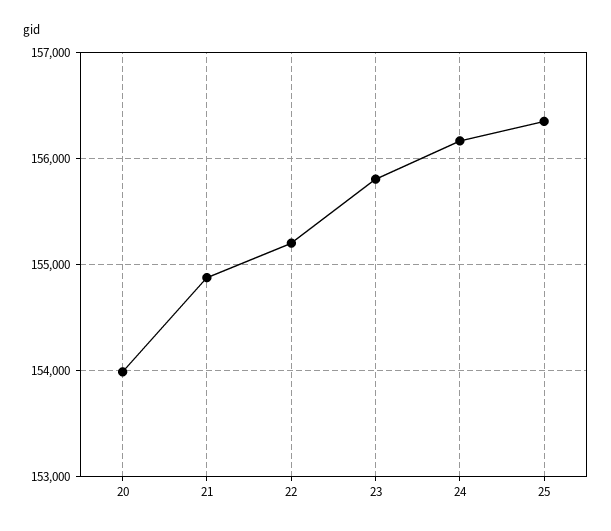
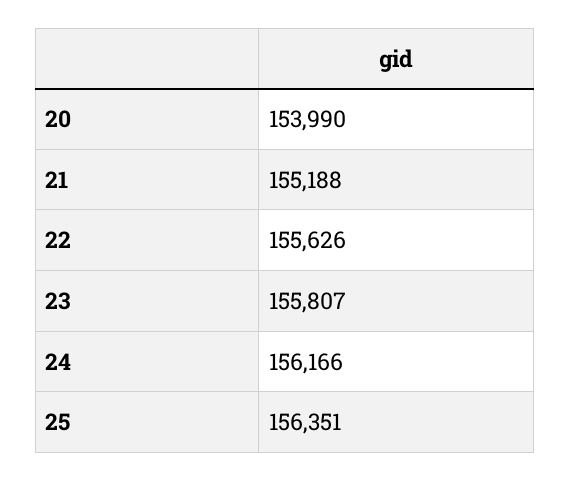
21: 154900 -> 155188
22: 155200 -> 155626

